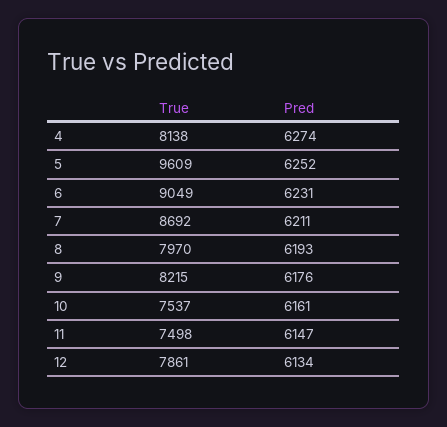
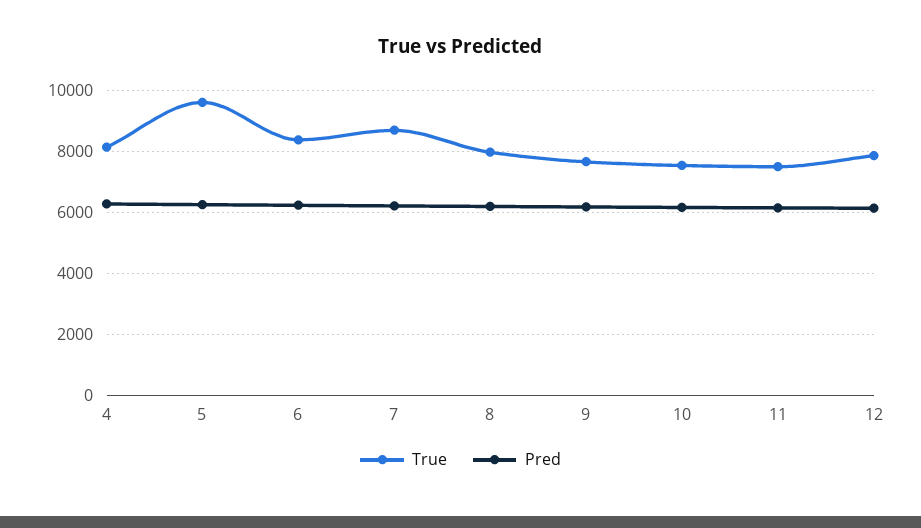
True, 6: 9049 -> 8400
True, 9: 8215 -> 7600

